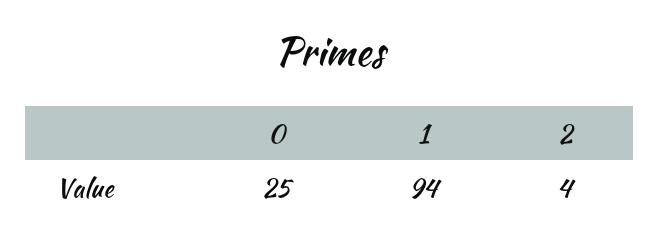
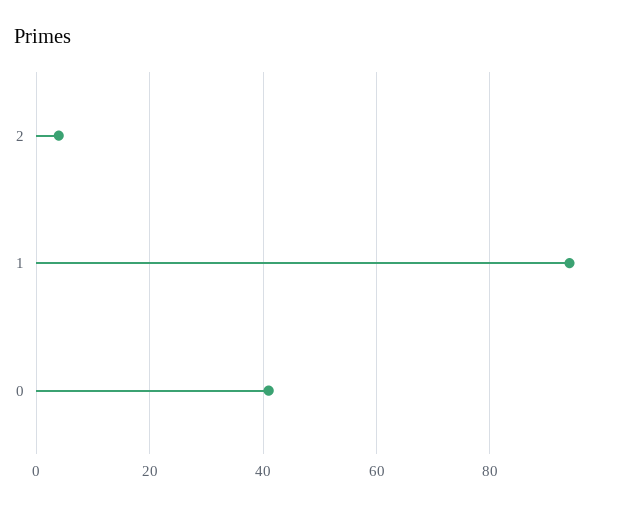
0: 25 -> 40

